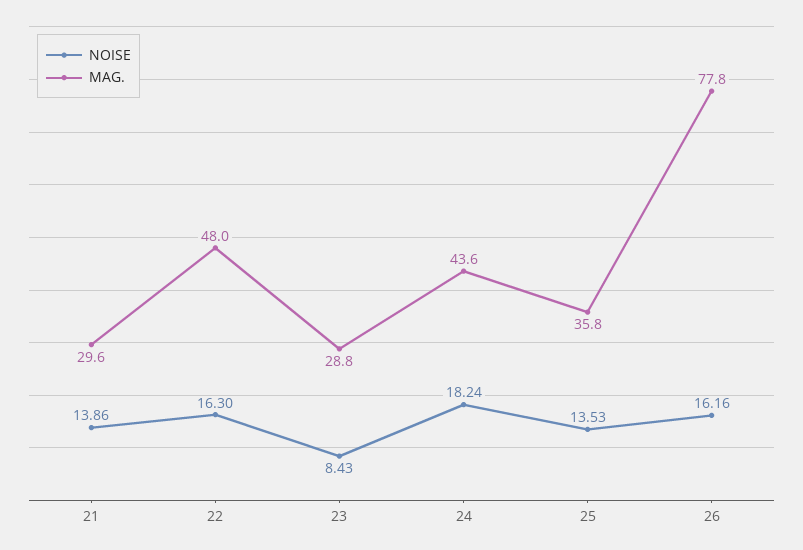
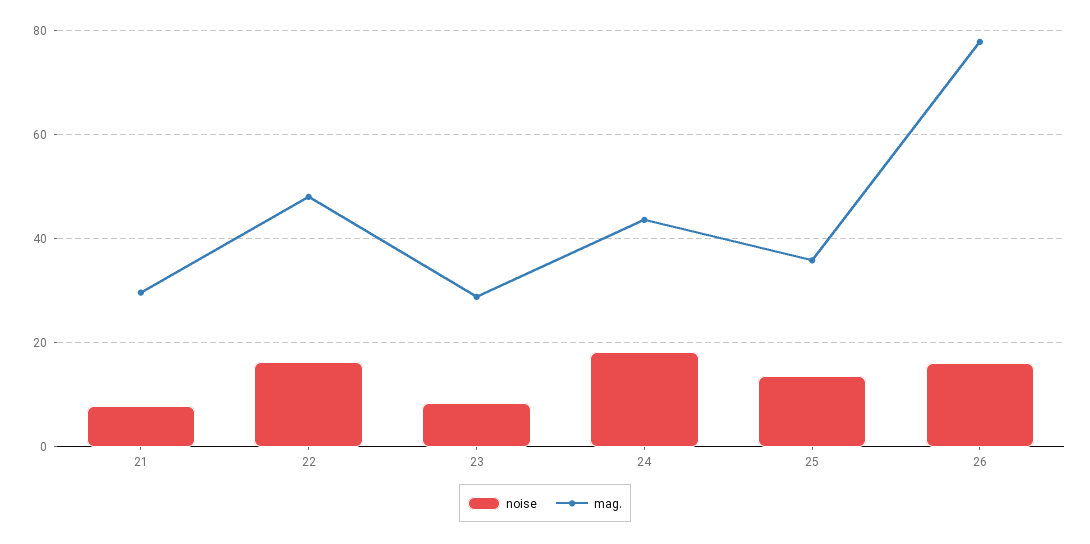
NOISE, 21: 13.86 -> 8

